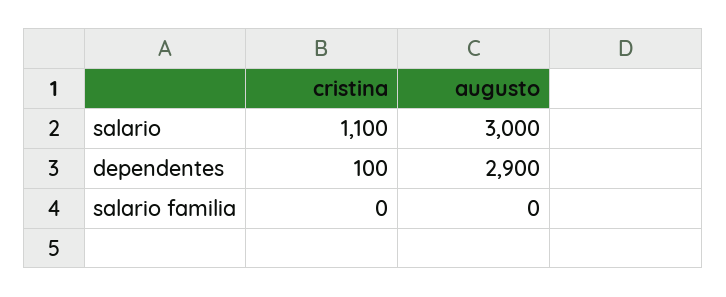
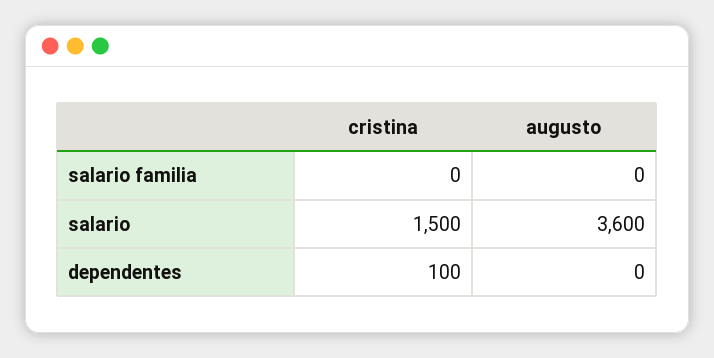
cristina, salario: 1100 -> 1500
augusto, salario: 3000 -> 3600
augusto, dependentes: 2900 -> 0

